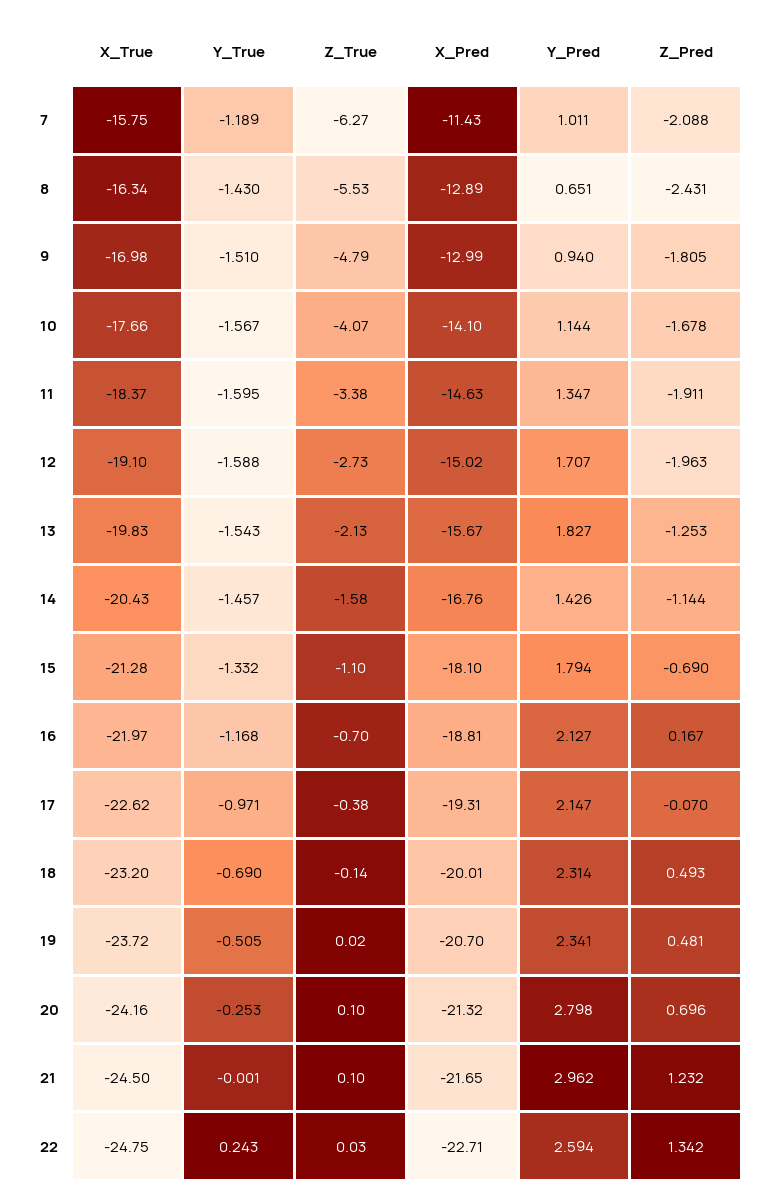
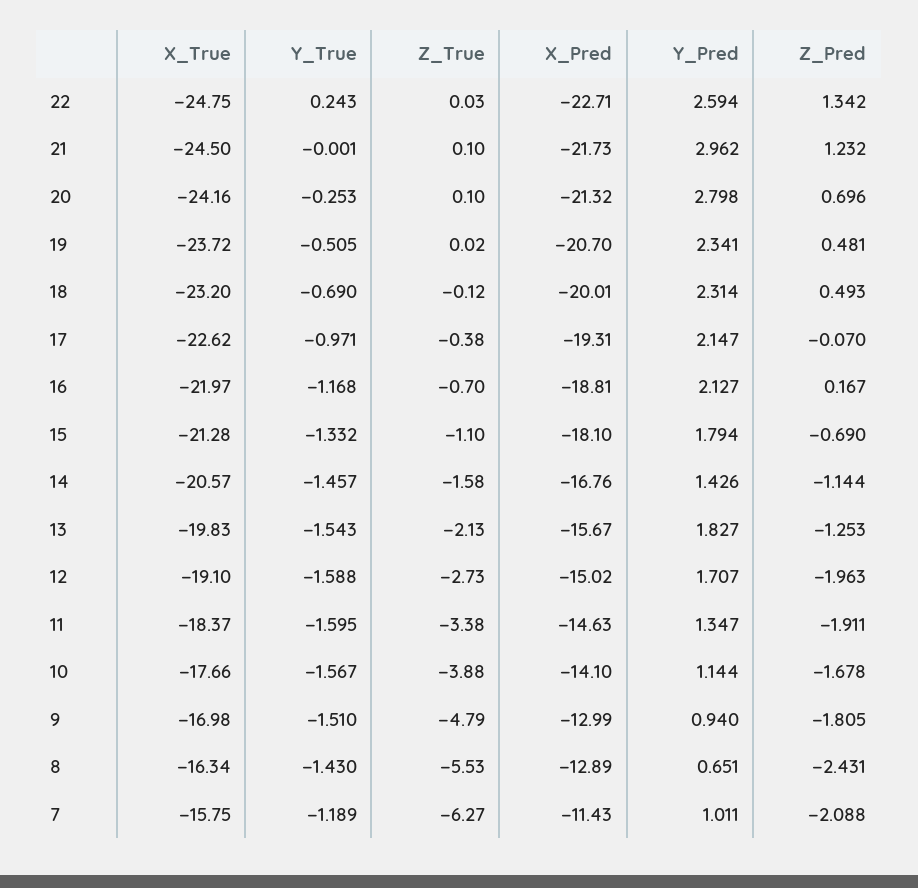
Z_True, 10: -4.07 -> -3.88
X_True, 14: -20.43 -> -20.57
Z_True, 18: -0.14 -> -0.12
X_Pred, 21: -21.65 -> -21.73

